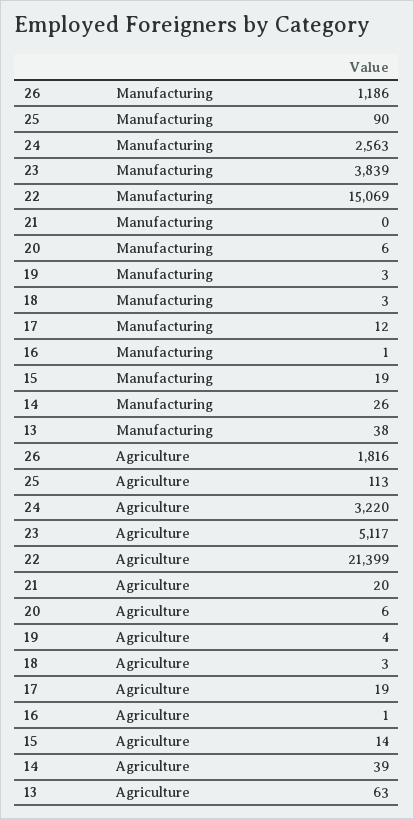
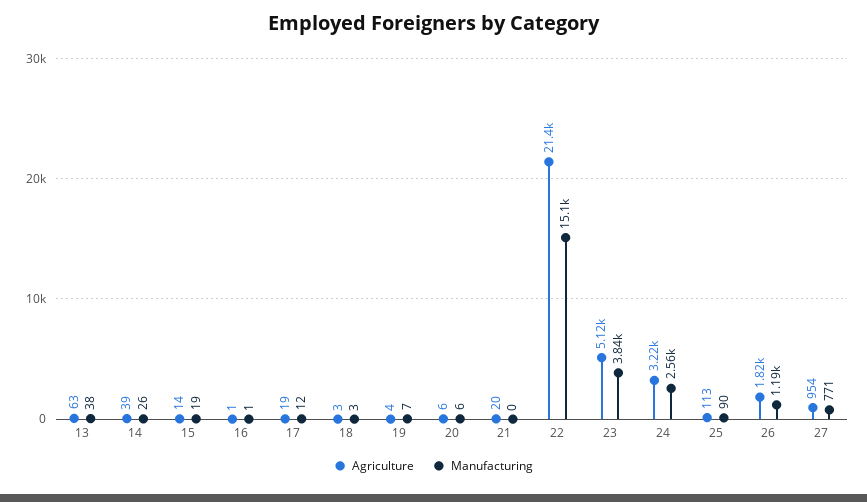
Manufacturing, 19: 3 -> 7
Agriculture, 27: none -> 954
Manufacturing, 27: none -> 771

